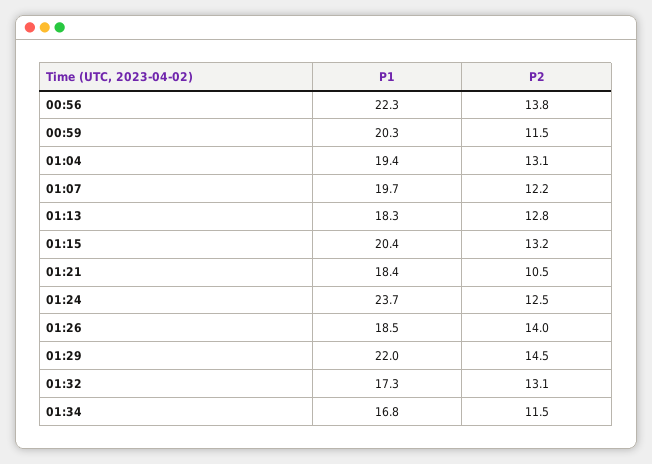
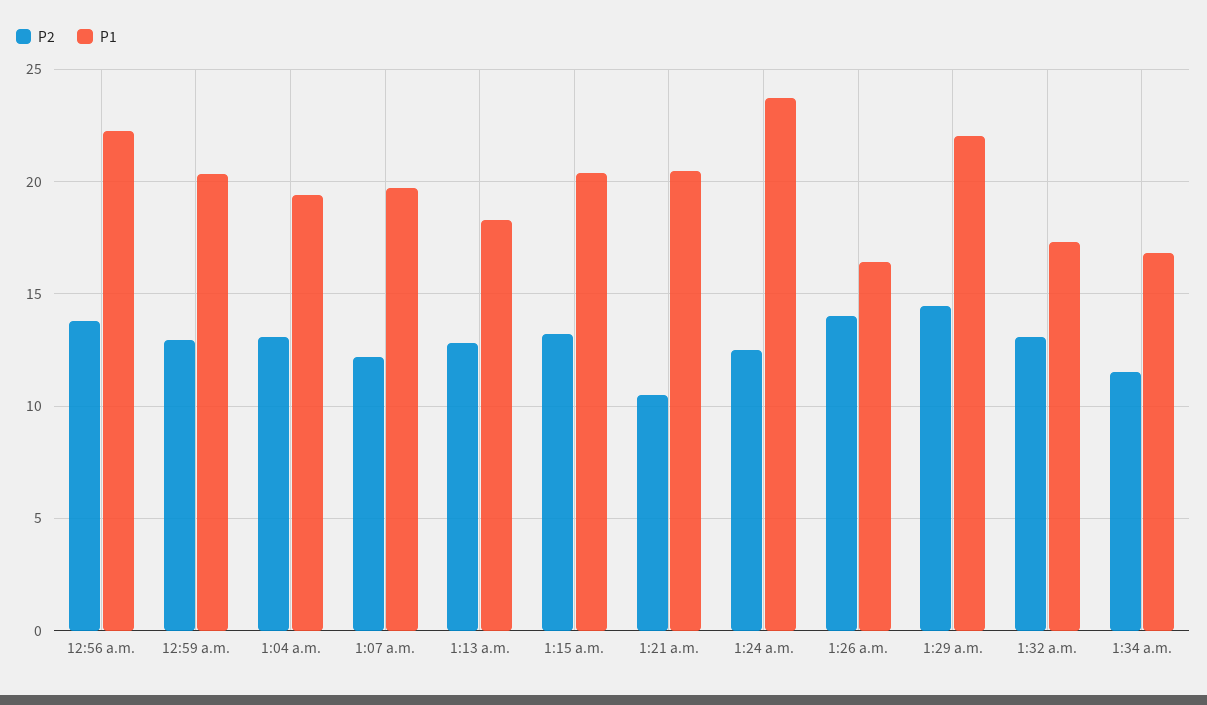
P2, 00:59: 11.5 -> 13
P1, 01:21: 18.4 -> 20.5
P1, 01:26: 18.5 -> 16.5

